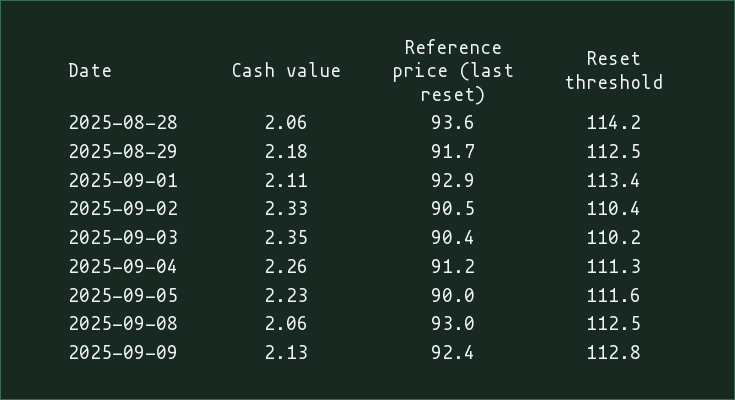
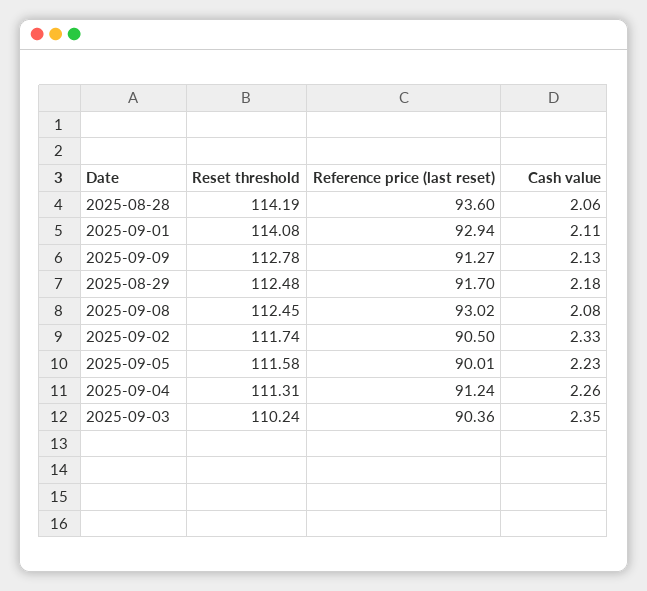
Reset threshold, 2025-09-01: 113.4 -> 114.08
Reset threshold, 2025-09-02: 110.4 -> 111.74
Cash value, 2025-09-08: 2.06 -> 2.08
Reference price (last reset), 2025-09-09: 92.4 -> 91.27

